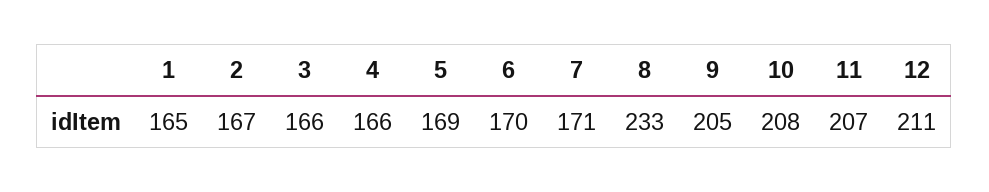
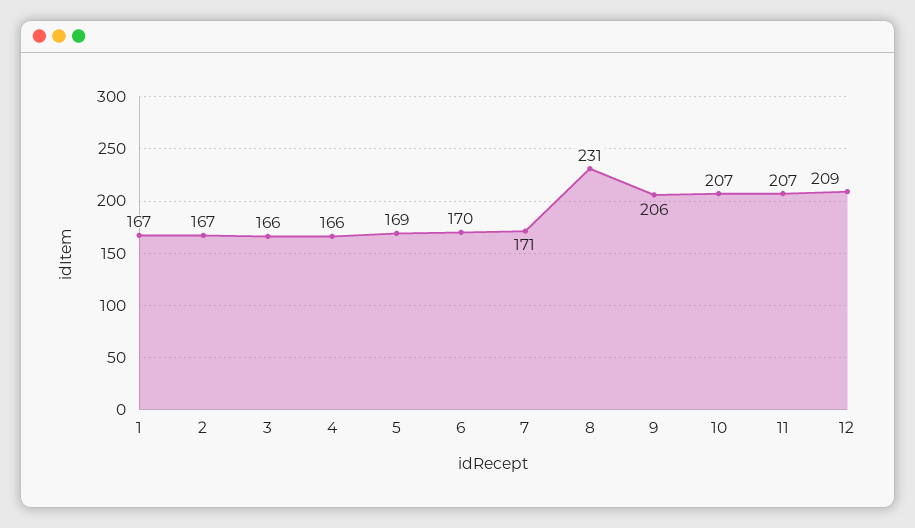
1: 165 -> 167
8: 233 -> 231
9: 205 -> 206
10: 208 -> 207
12: 211 -> 209

